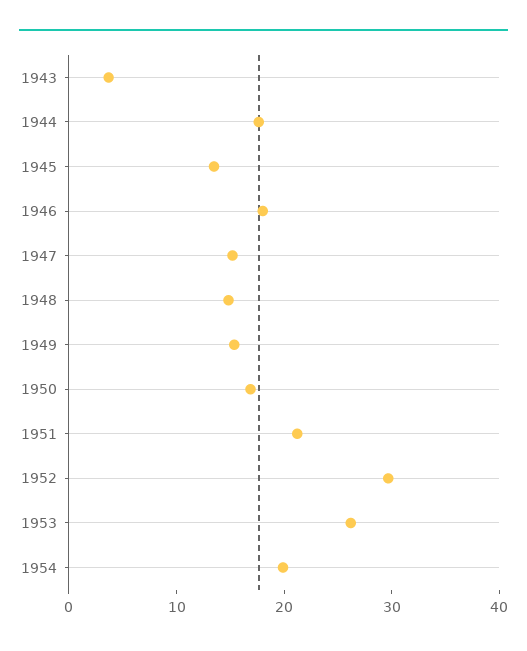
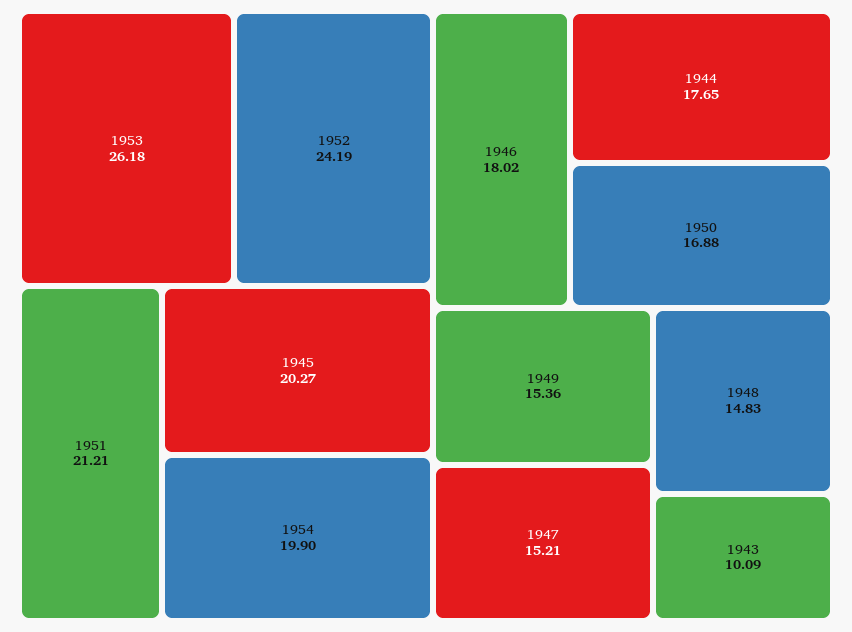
1943: 4 -> 10.09
1945: 14 -> 20.27
1952: 30 -> 24.19

